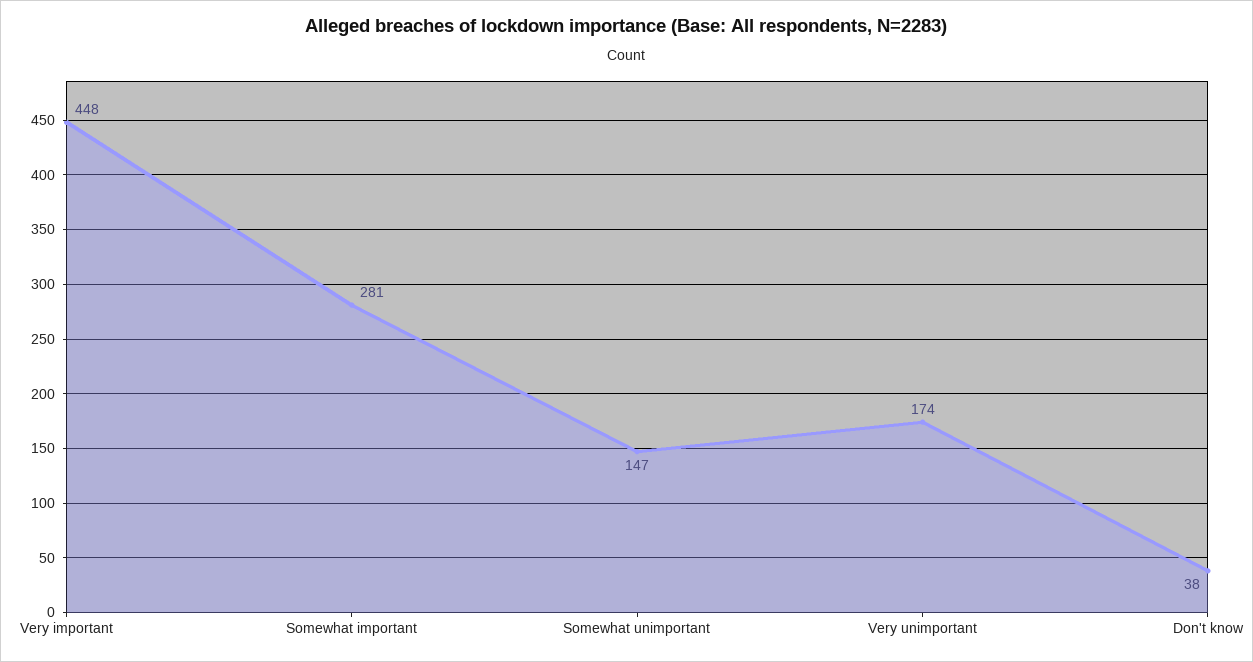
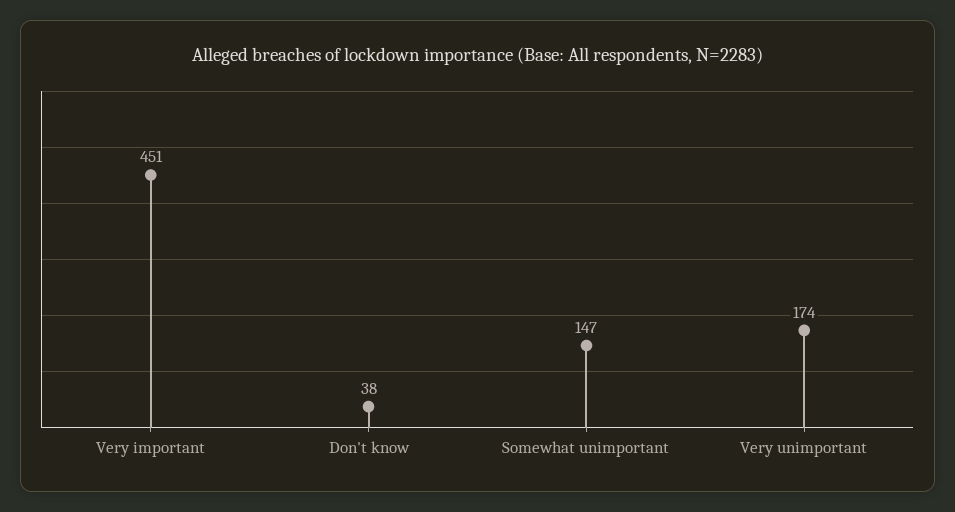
Very important: 448 -> 451
Somewhat important: 281 -> none

